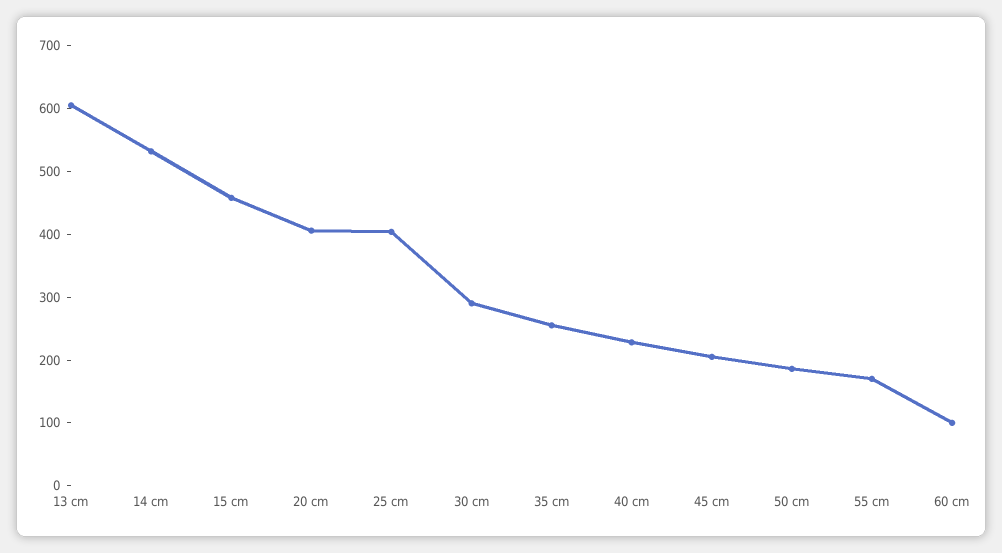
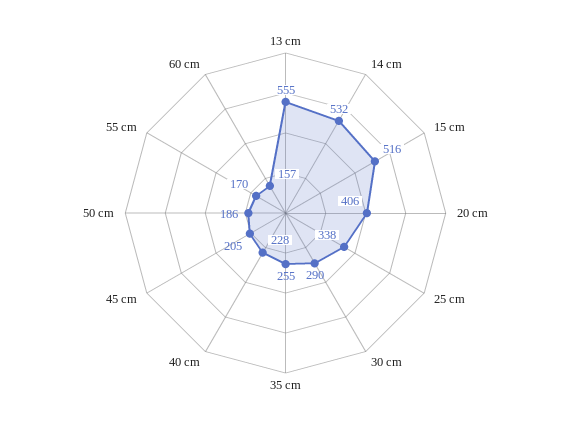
13 cm: 600 -> 555
15 cm: 460 -> 516
25 cm: 400 -> 338
60 cm: 100 -> 157

